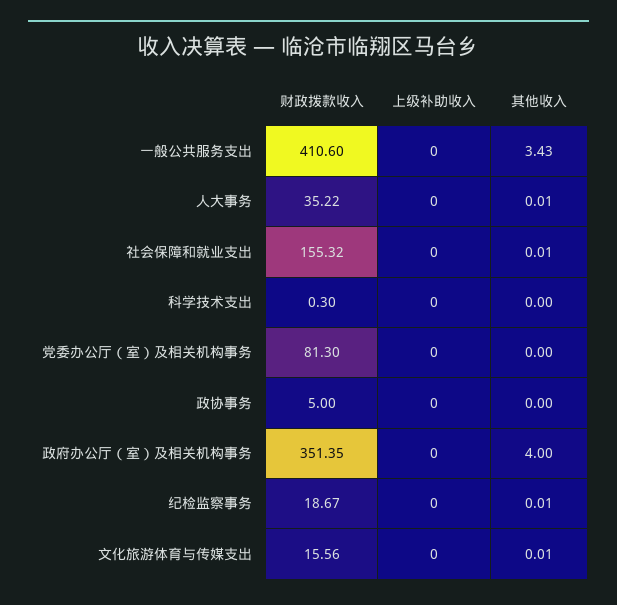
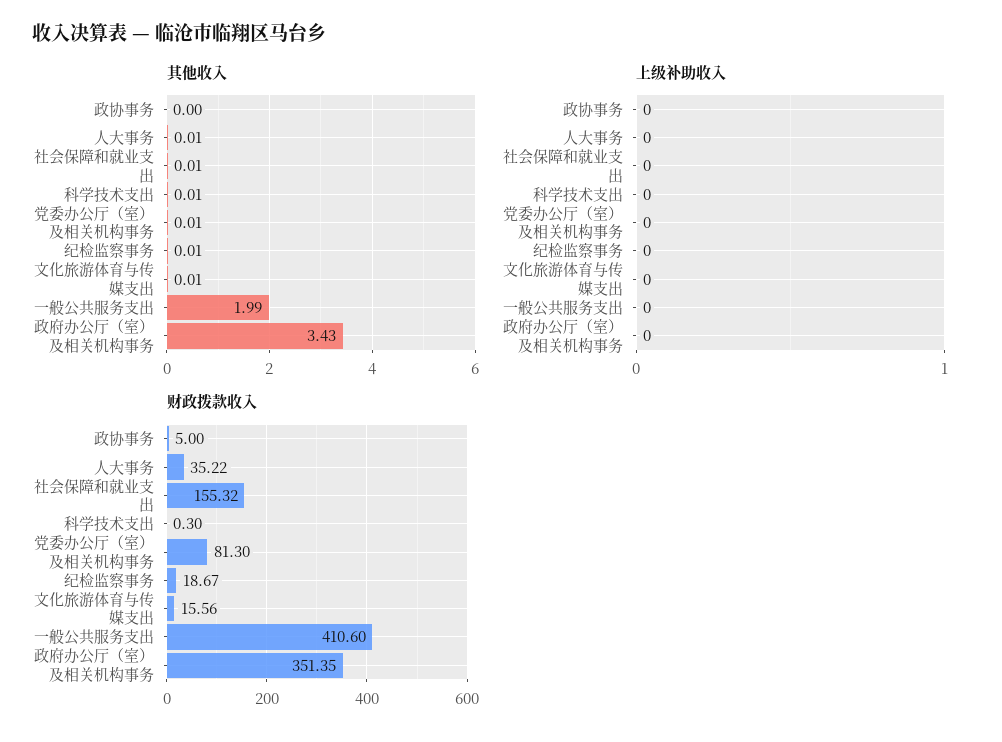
其他收入, 一般公共服务支出: 3.43 -> 1.99
其他收入, 科学技术支出: 0 -> 0.01
其他收入, 党委办公厅（室）及相关机构事务: 0 -> 0.01
其他收入, 政府办公厅（室）及相关机构事务: 4 -> 3.43

